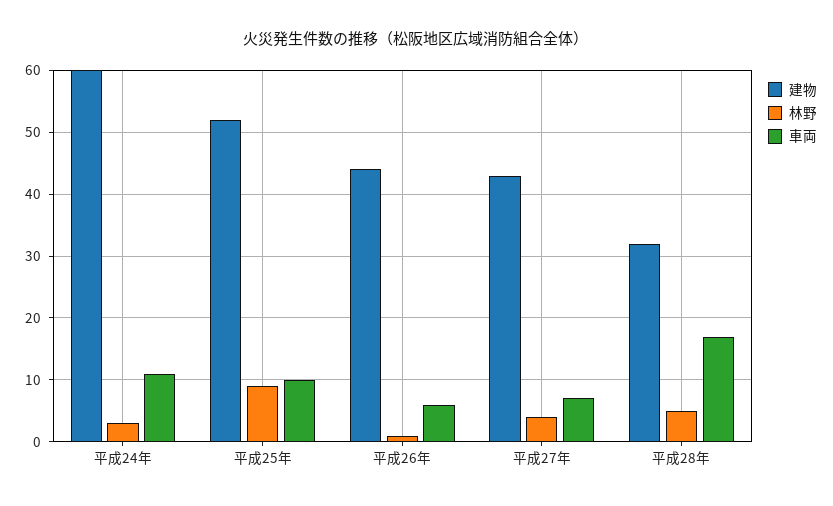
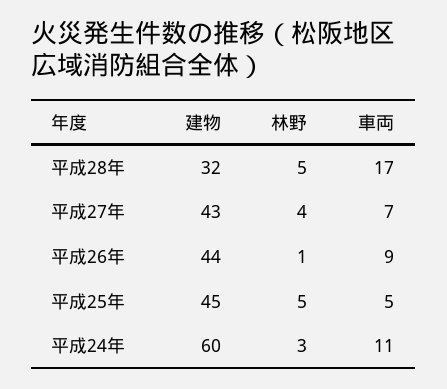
建物, 平成25年: 52 -> 45
林野, 平成25年: 9 -> 5
車両, 平成25年: 10 -> 5
車両, 平成26年: 6 -> 9

